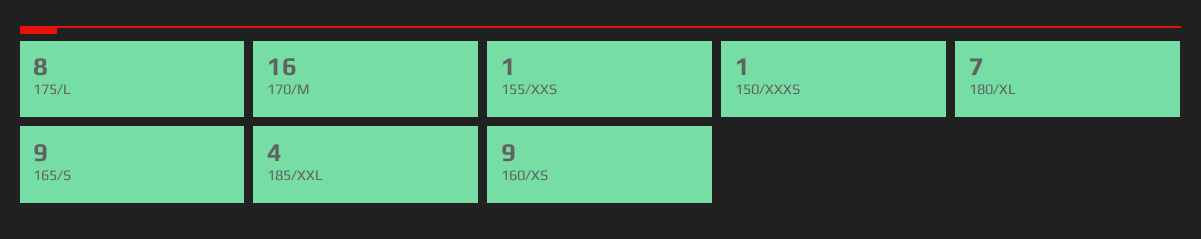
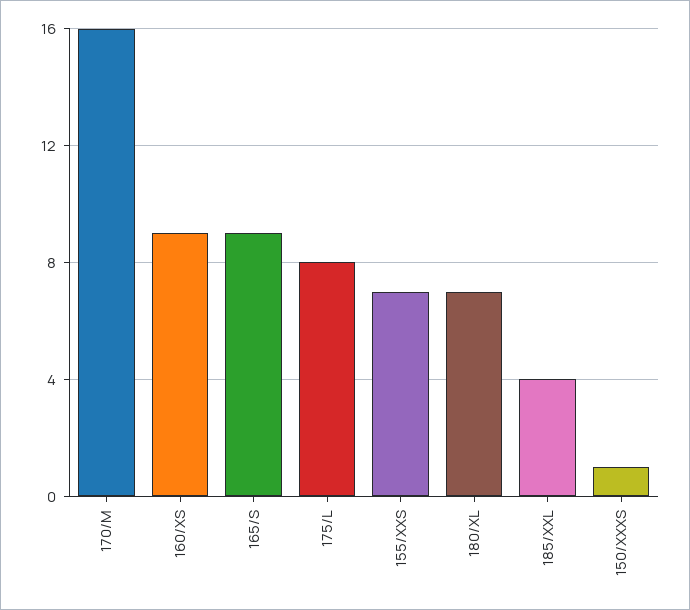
155/XXS: 1 -> 7

